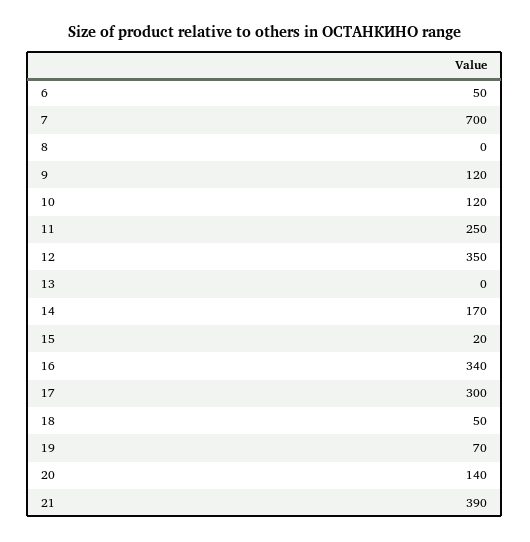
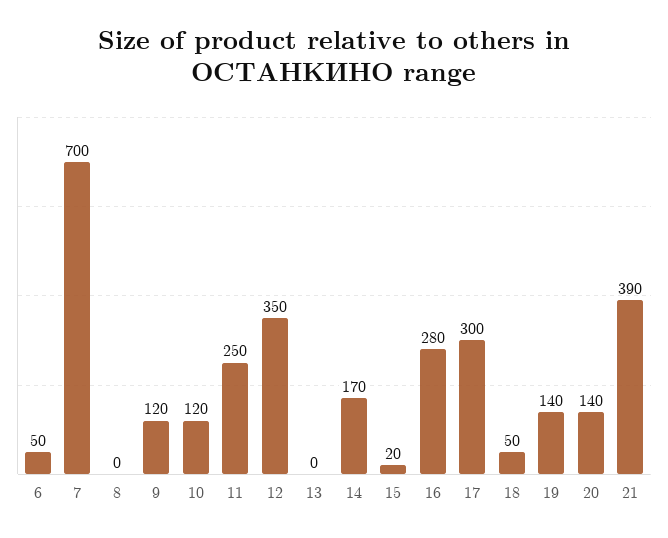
16: 340 -> 280
19: 70 -> 140

